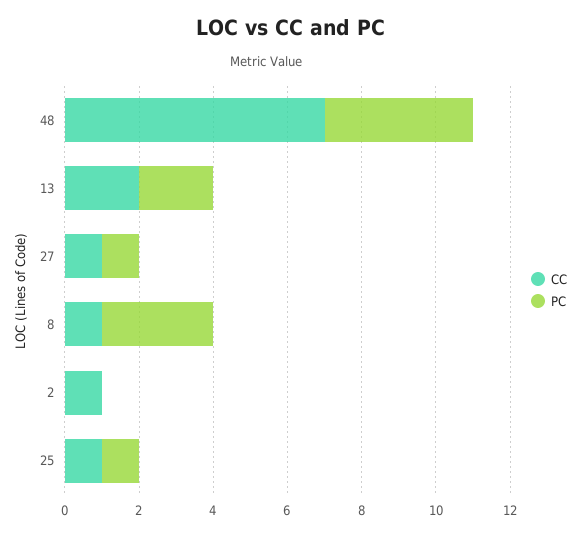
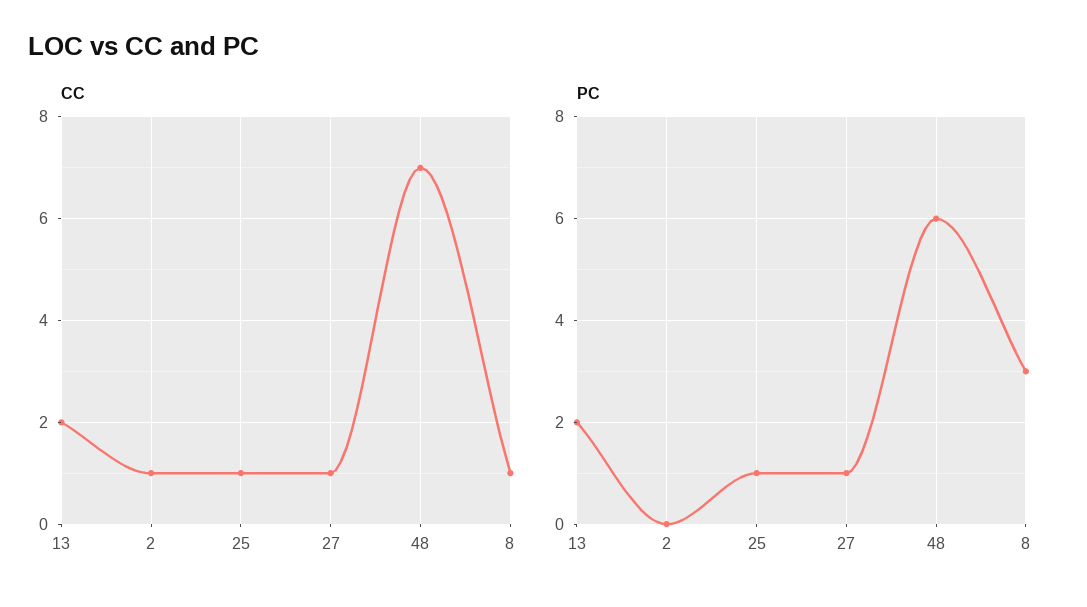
PC, 48: 4 -> 6

